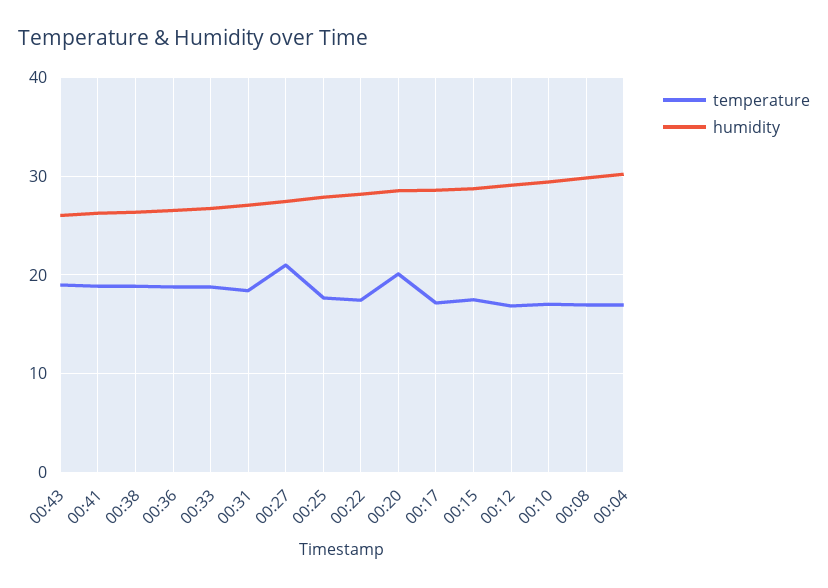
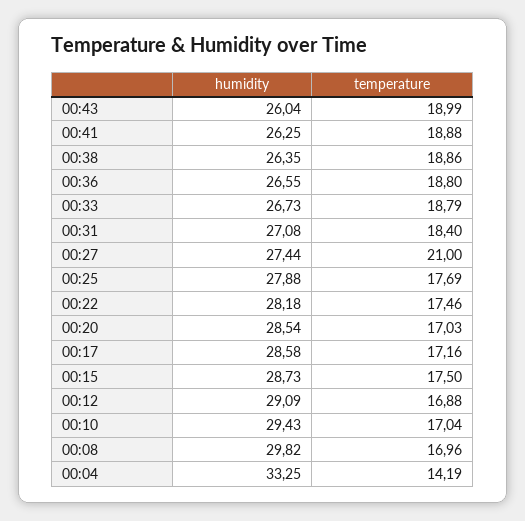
temperature, 00:20: 20 -> 17.03
temperature, 00:04: 17 -> 14.19
humidity, 00:04: 30 -> 33.25

